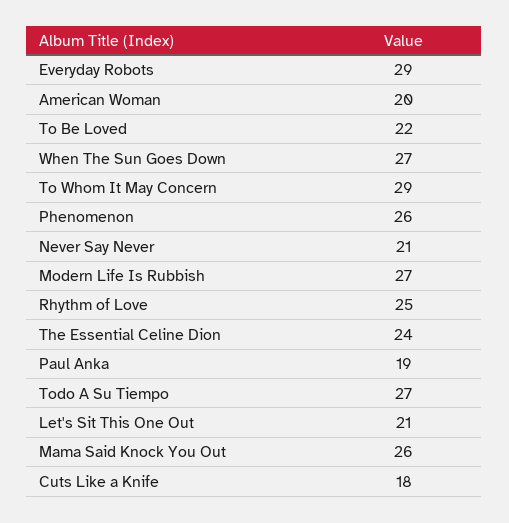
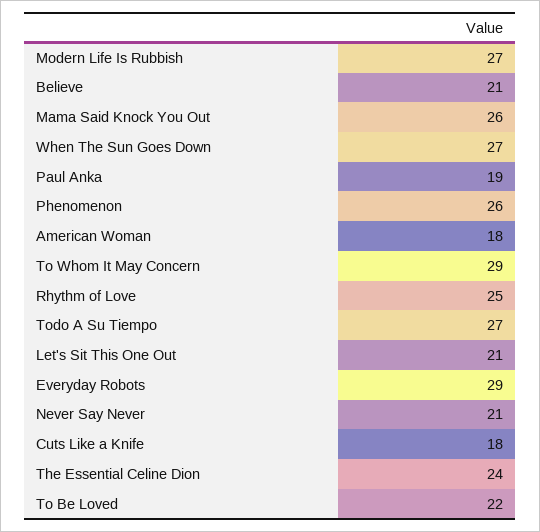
American Woman: 20 -> 18
Believe: none -> 21

